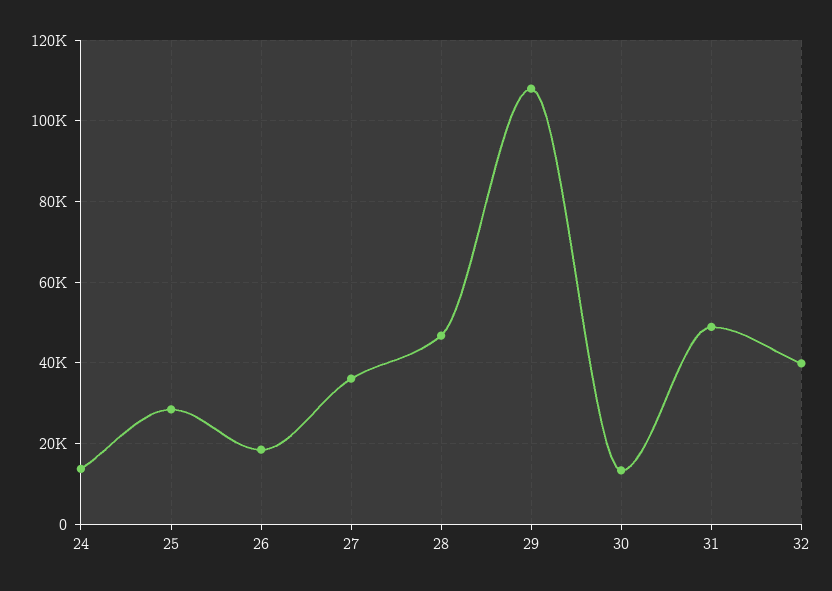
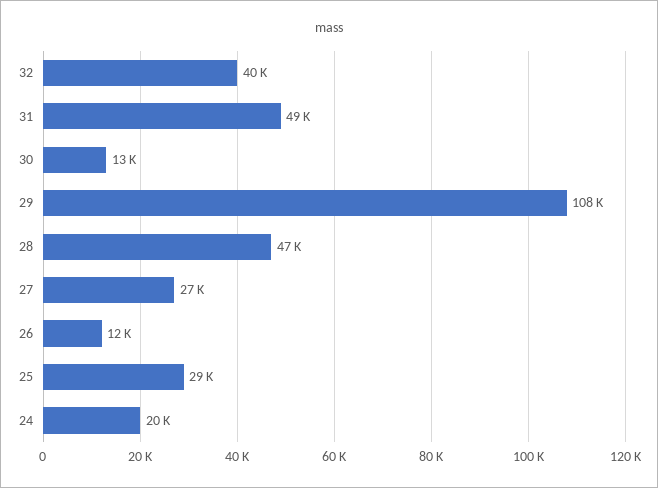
24: 14000 -> 20000
26: 18000 -> 12000
27: 36000 -> 27000

